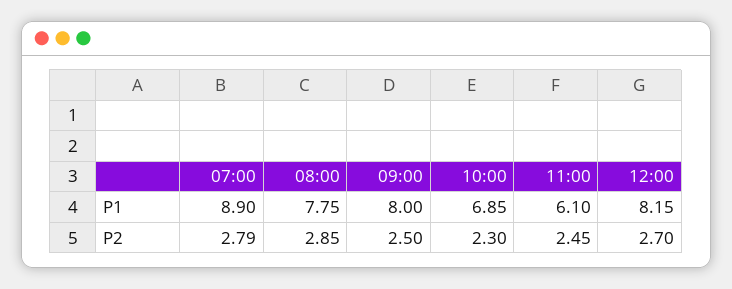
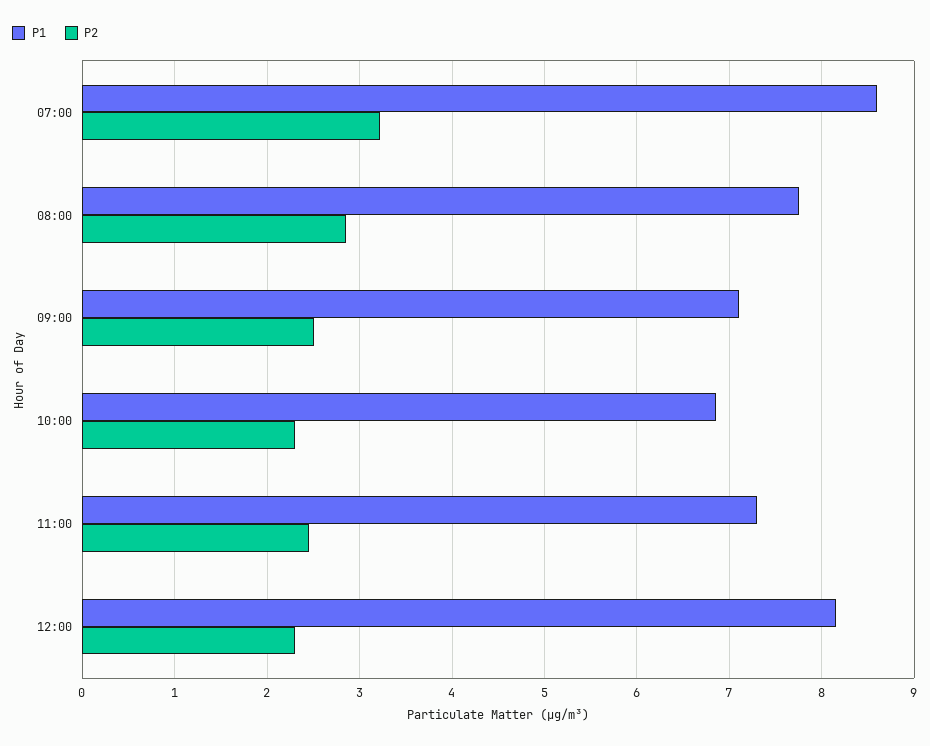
P1, 07:00: 8.9 -> 8.6
P1, 09:00: 8 -> 7.1
P1, 11:00: 6.1 -> 7.3
P2, 07:00: 2.79 -> 3.2
P2, 12:00: 2.7 -> 2.3

